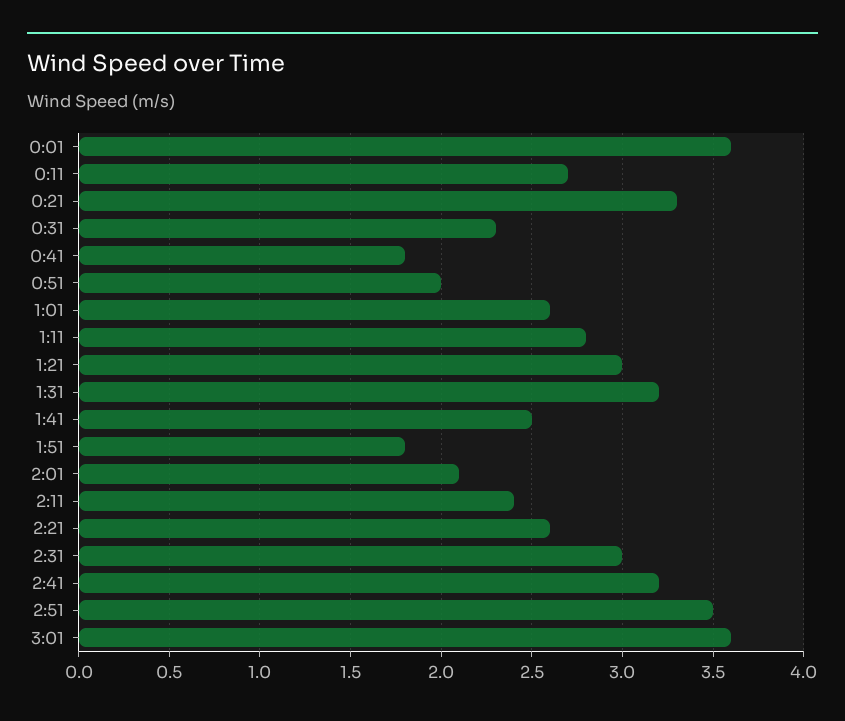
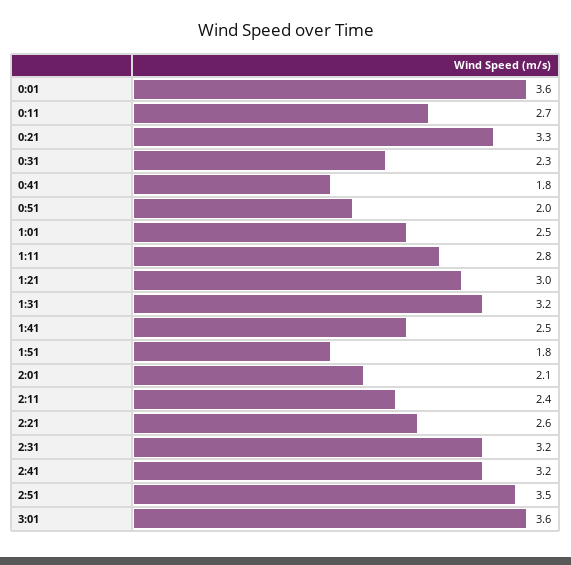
1:01: 2.6 -> 2.5
2:31: 3 -> 3.2

